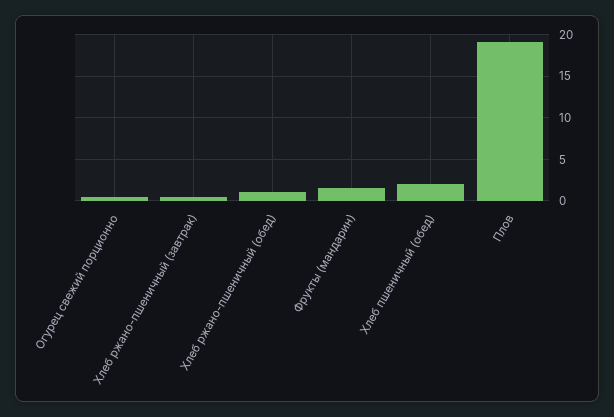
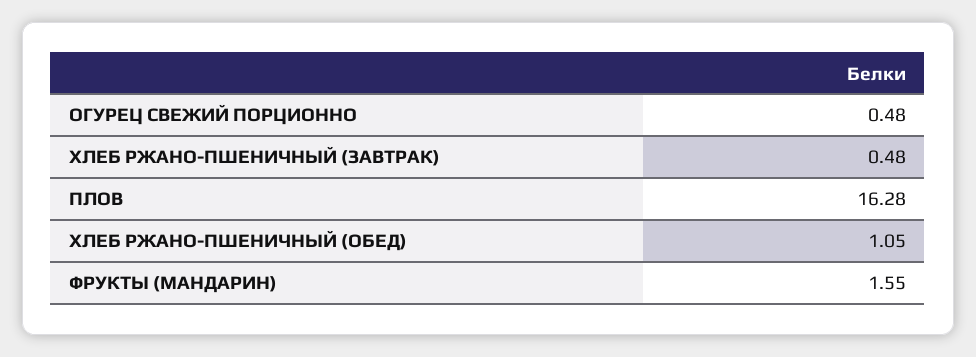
Хлеб пшеничный (обед): 2 -> none
Плов: 19 -> 16.28

